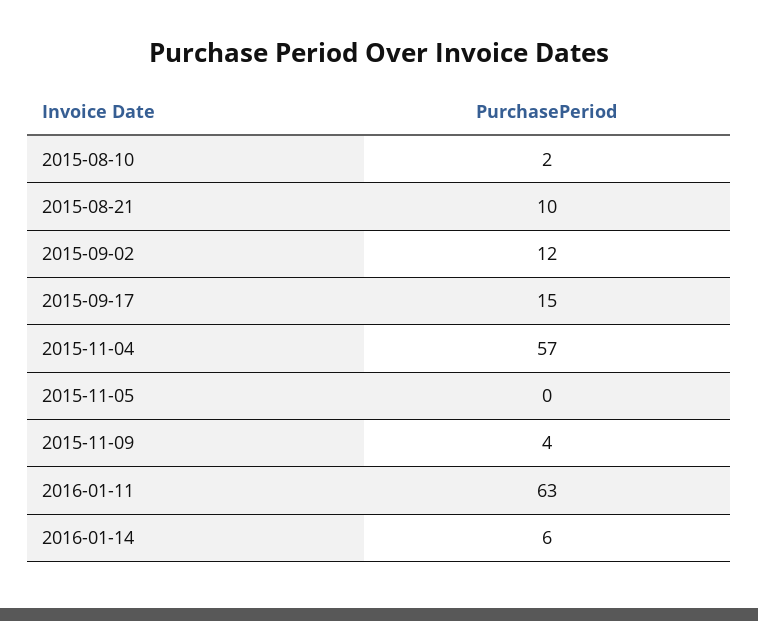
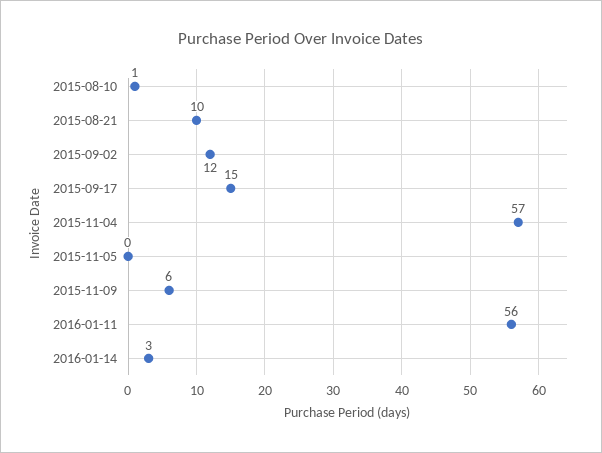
2015-08-10: 2 -> 1
2015-11-09: 4 -> 6
2016-01-11: 63 -> 56
2016-01-14: 6 -> 3

